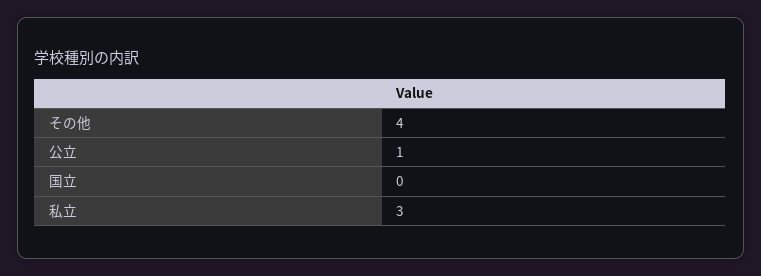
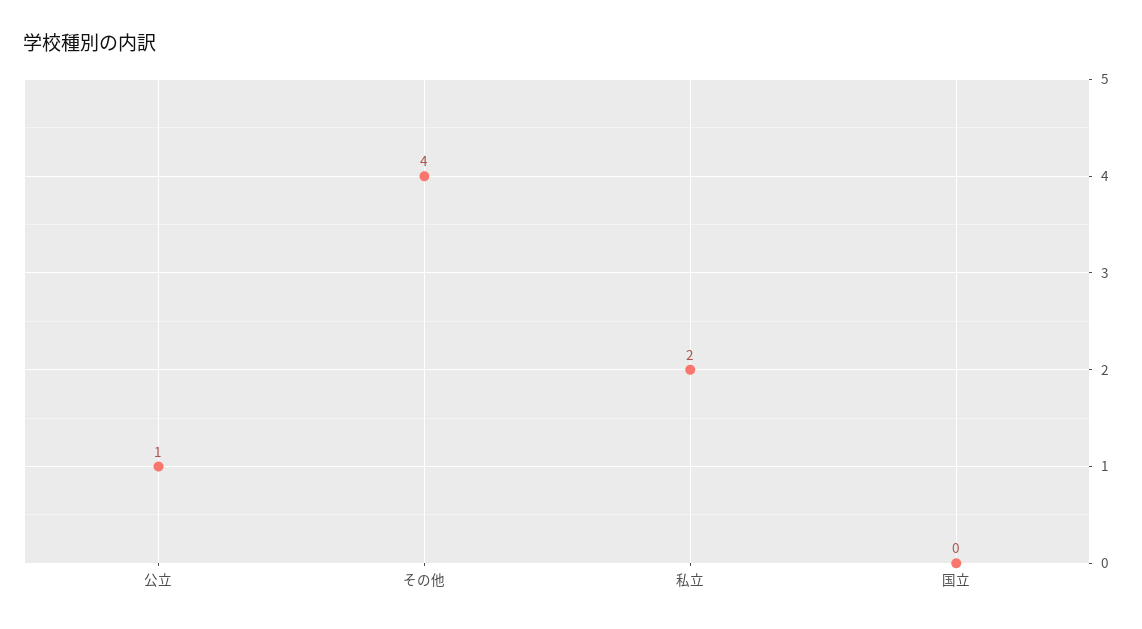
私立: 3 -> 2

